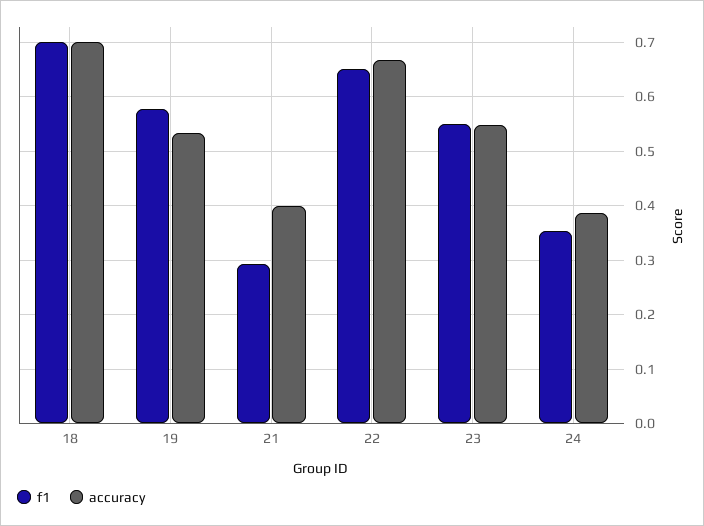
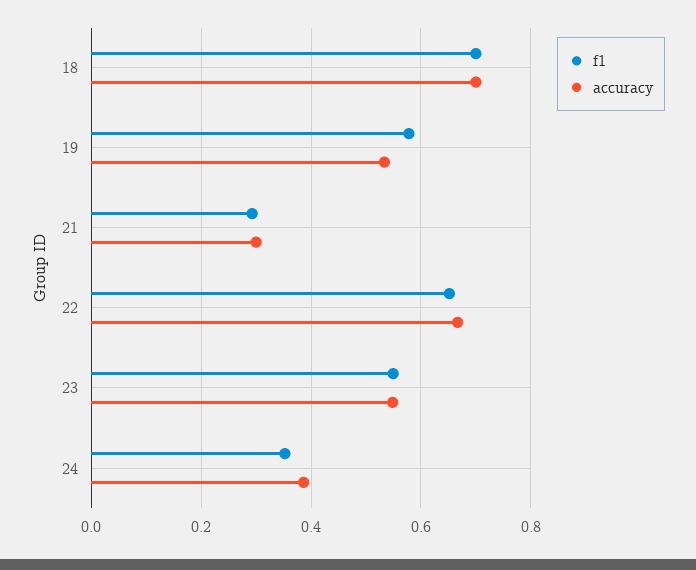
accuracy, 21: 0.4 -> 0.3

